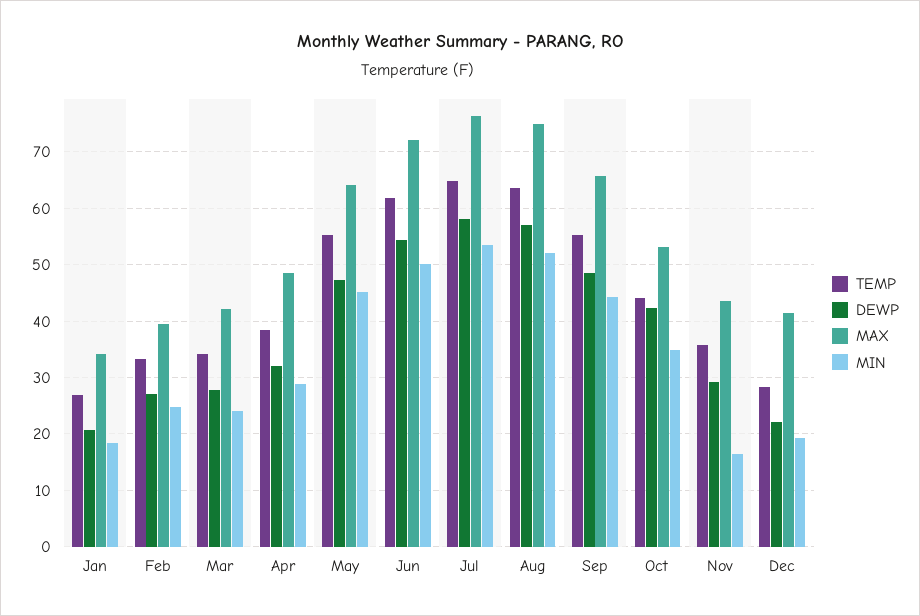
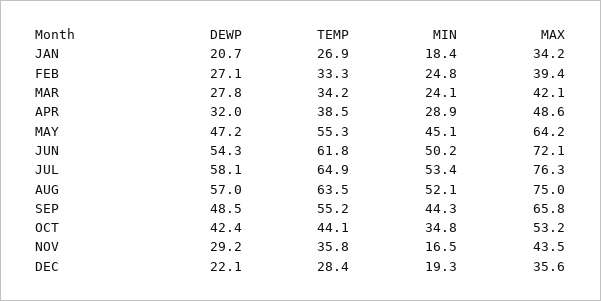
MAX, Dec: 42 -> 35.6

